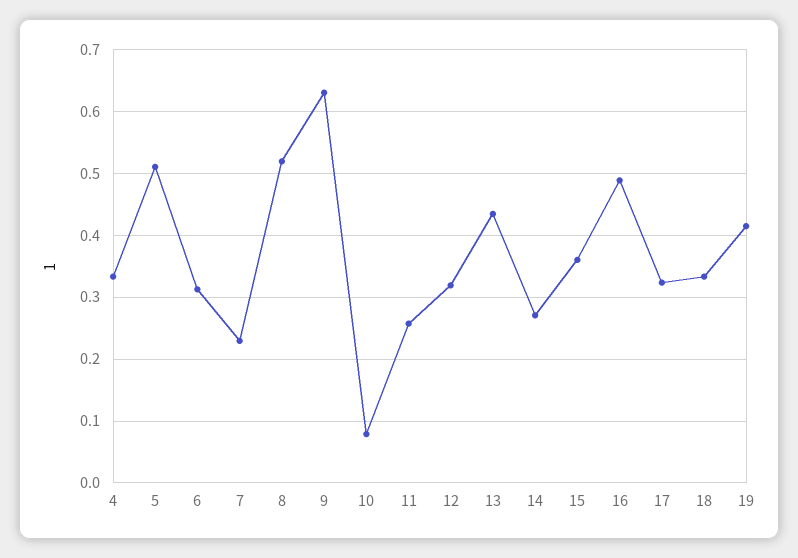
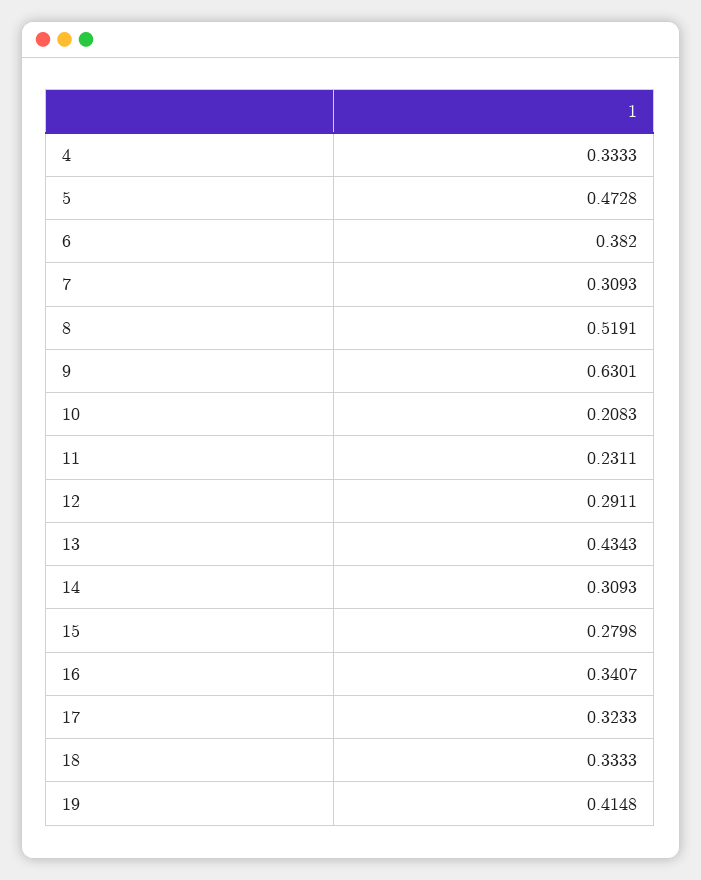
5: 0.51 -> 0.4728
6: 0.31 -> 0.382
7: 0.23 -> 0.3093
10: 0.08 -> 0.2083
11: 0.26 -> 0.2311
12: 0.32 -> 0.2911
14: 0.27 -> 0.3093
15: 0.36 -> 0.2798
16: 0.49 -> 0.3407

